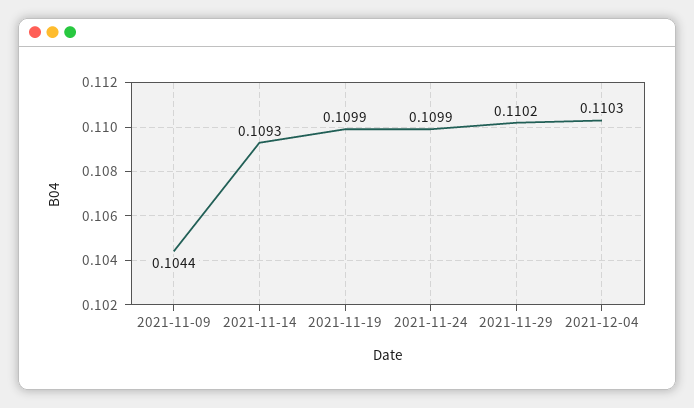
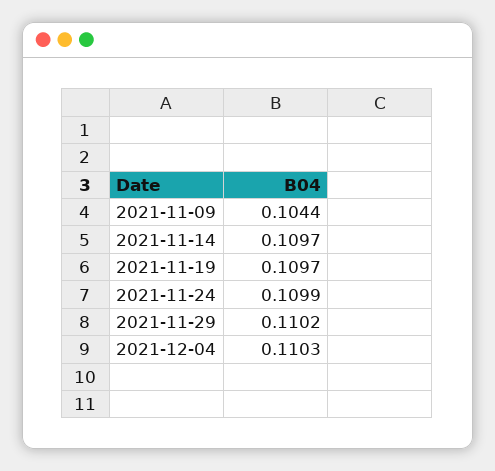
2021-11-14: 0.1093 -> 0.1097
2021-11-19: 0.1099 -> 0.1097

